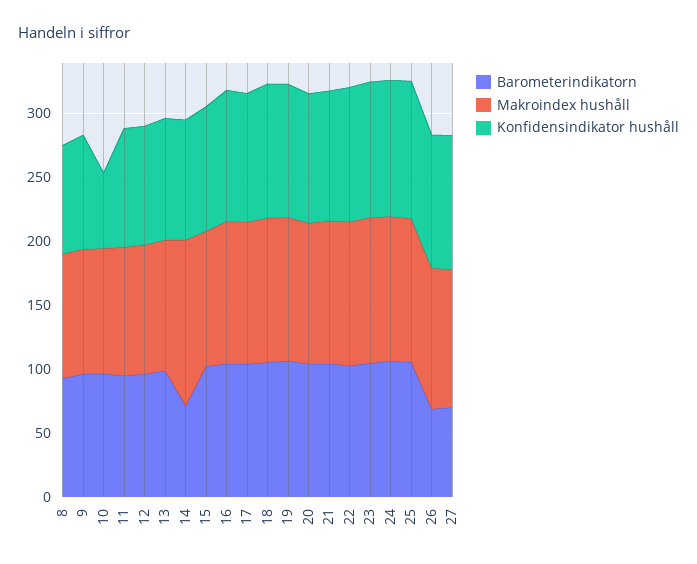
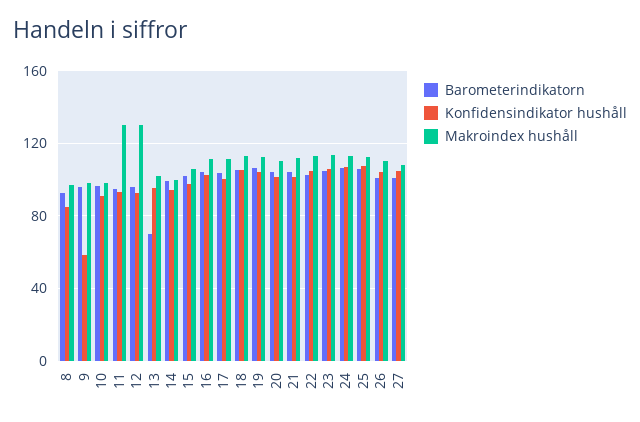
Konfidensindikator hushåll, 9: 90 -> 60
Konfidensindikator hushåll, 10: 60 -> 90
Makroindex hushåll, 11: 100 -> 130
Makroindex hushåll, 12: 100 -> 130
Barometerindikatorn, 13: 100 -> 70
Barometerindikatorn, 14: 70 -> 100
Makroindex hushåll, 14: 130 -> 100
Barometerindikatorn, 26: 70 -> 100
Barometerindikatorn, 27: 70 -> 100

